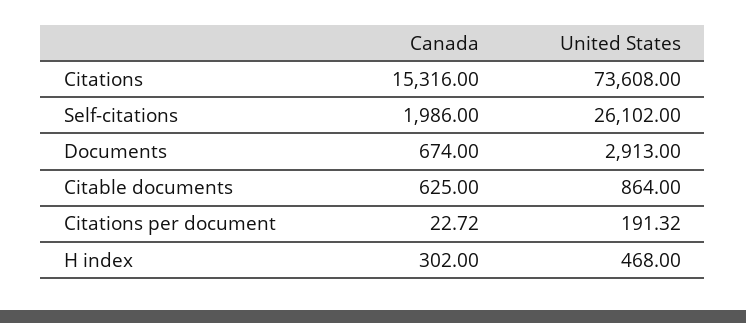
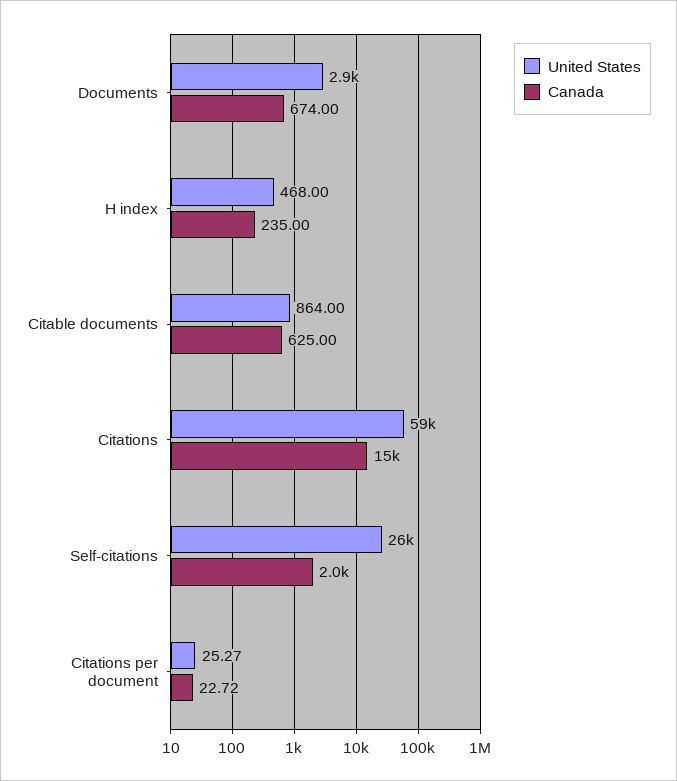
United States, Citations: 73608 -> 59000
United States, Citations per document: 191.32 -> 25.27
Canada, H index: 302 -> 235

